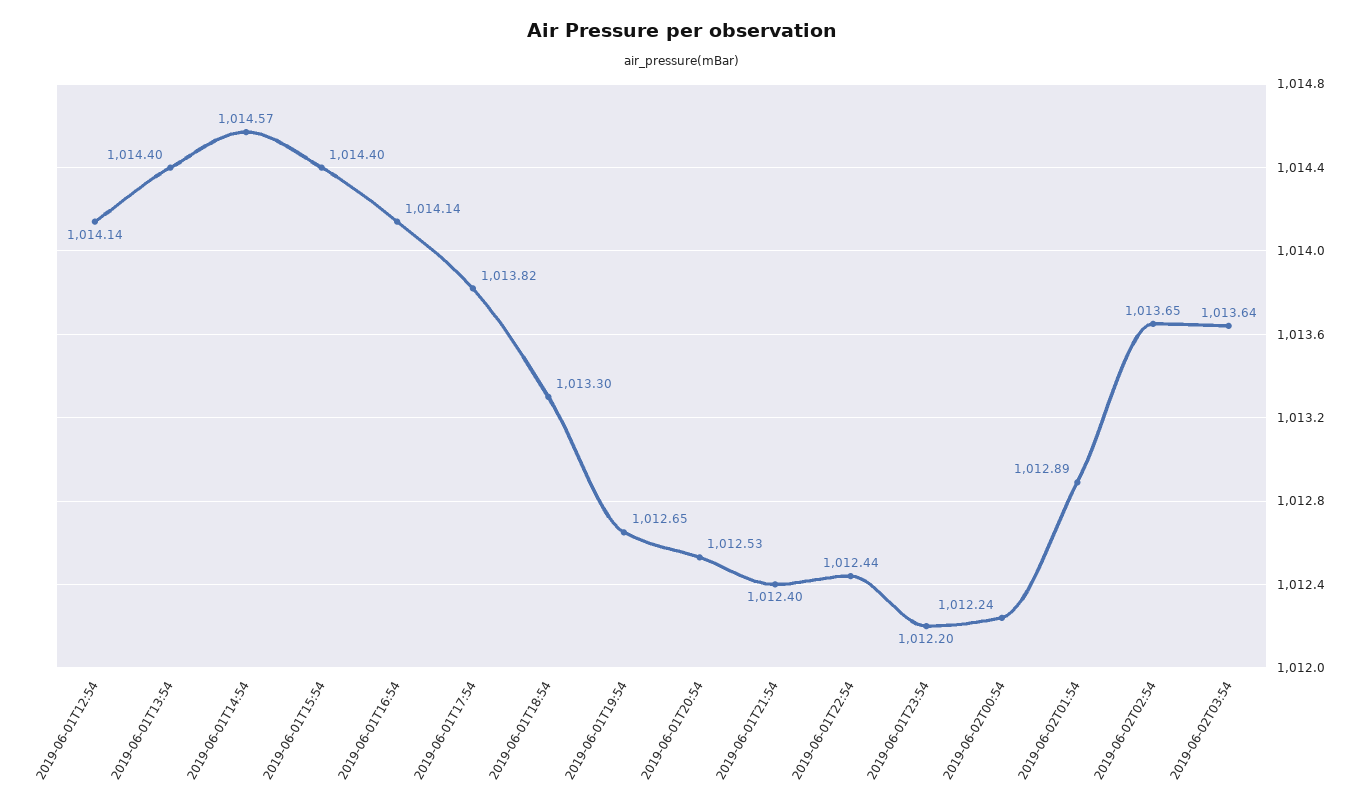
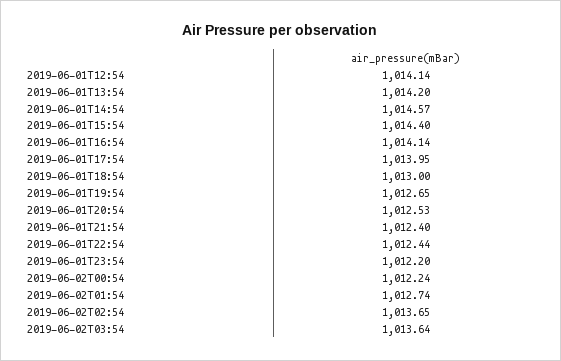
2019-06-01T13:54: 1014.4 -> 1014.2
2019-06-01T17:54: 1013.82 -> 1013.95
2019-06-01T18:54: 1013.3 -> 1013
2019-06-02T01:54: 1012.89 -> 1012.74

